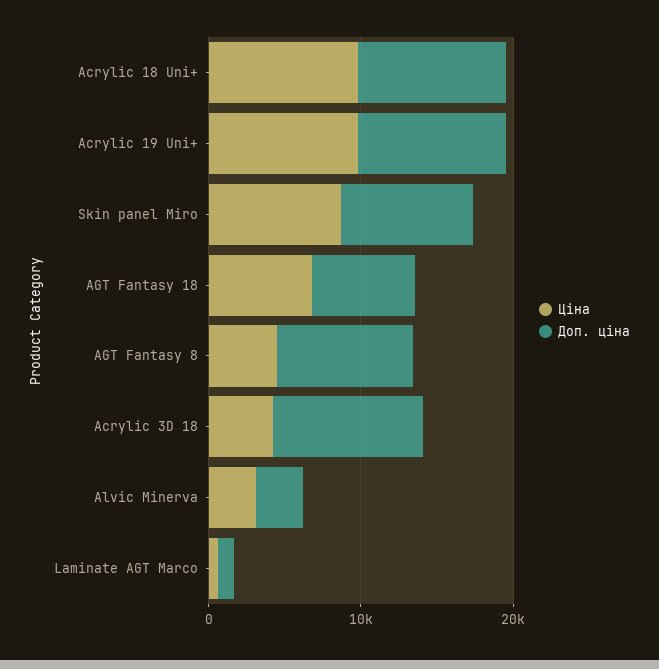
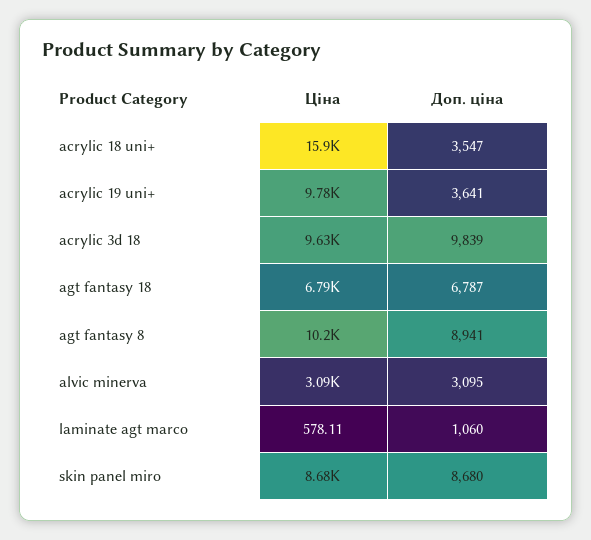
Ціна, Acrylic 18 Uni+: 10000 -> 15900
Доп. ціна, Acrylic 18 Uni+: 10000 -> 3547
Доп. ціна, Acrylic 19 Uni+: 10000 -> 3641
Ціна, AGT Fantasy 8: 4000 -> 10200
Ціна, Acrylic 3D 18: 4000 -> 9630

